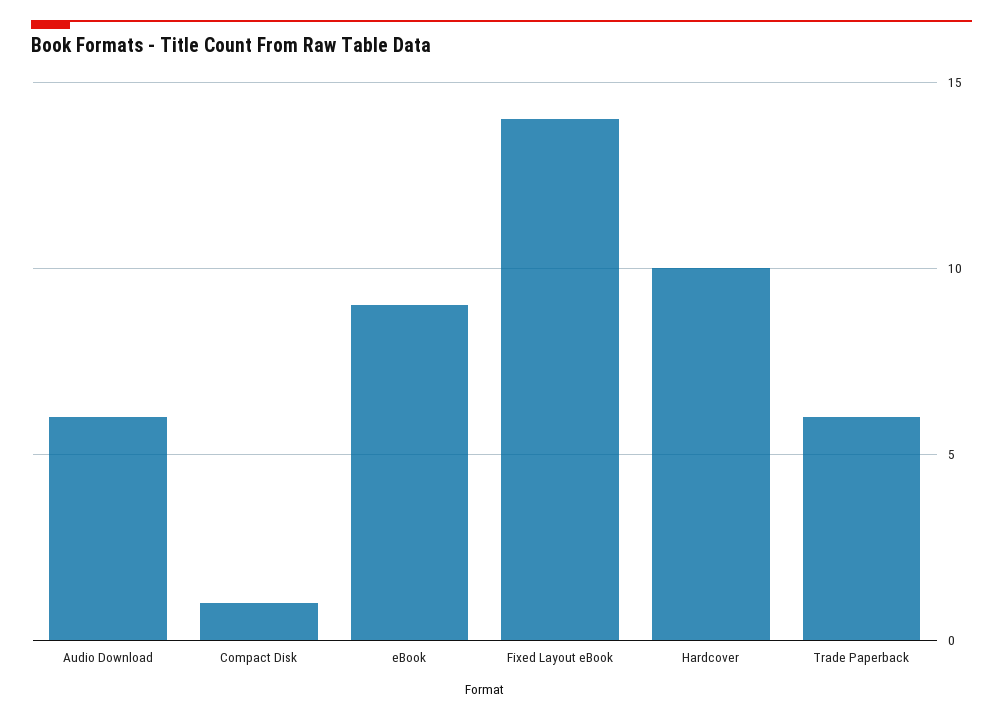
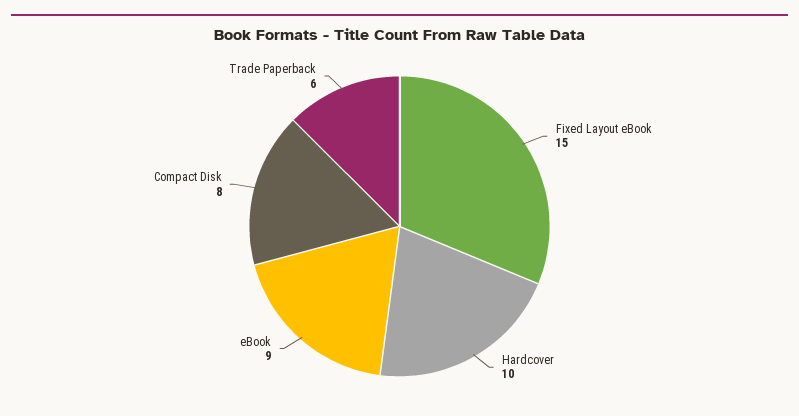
Audio Download: 6 -> none
Compact Disk: 1 -> 8
Fixed Layout eBook: 14 -> 15

